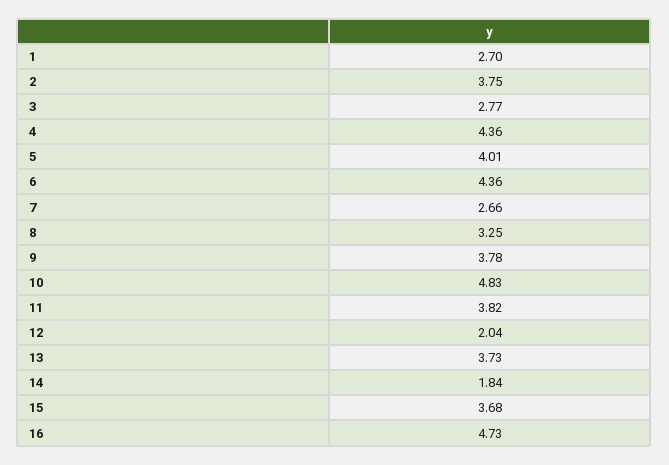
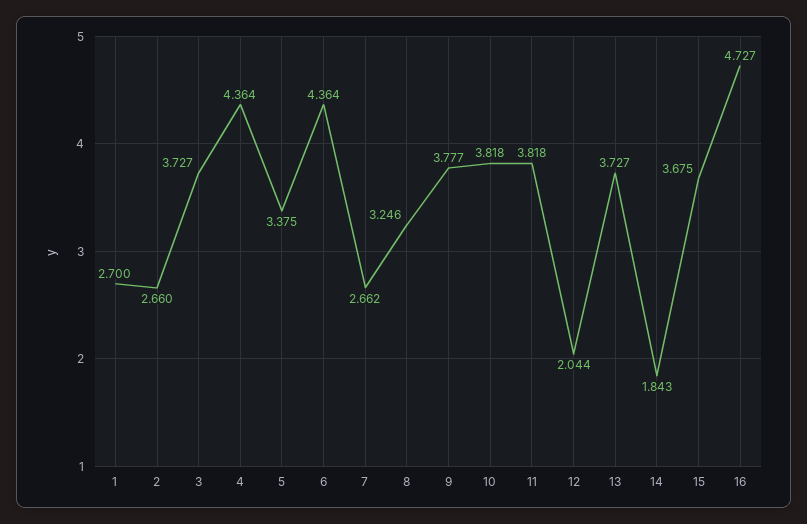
2: 3.75 -> 2.66
3: 2.77 -> 3.727
5: 4.01 -> 3.375
10: 4.83 -> 3.818

